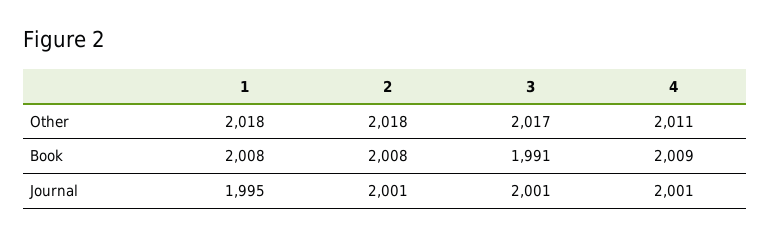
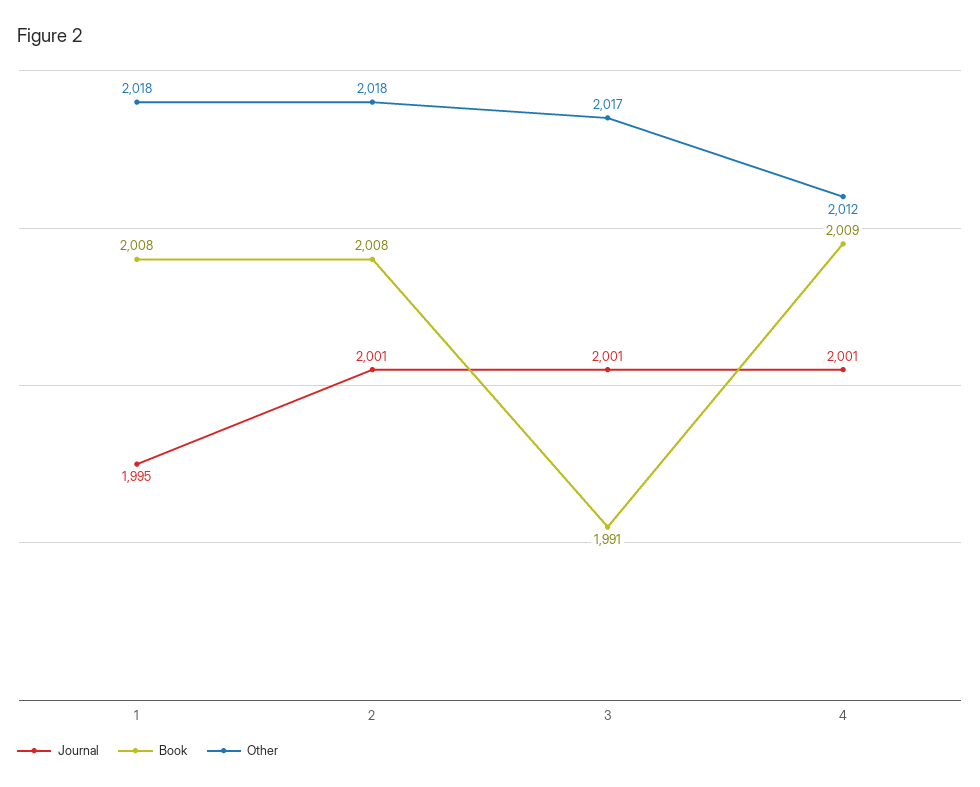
Other, 4: 2011 -> 2012

